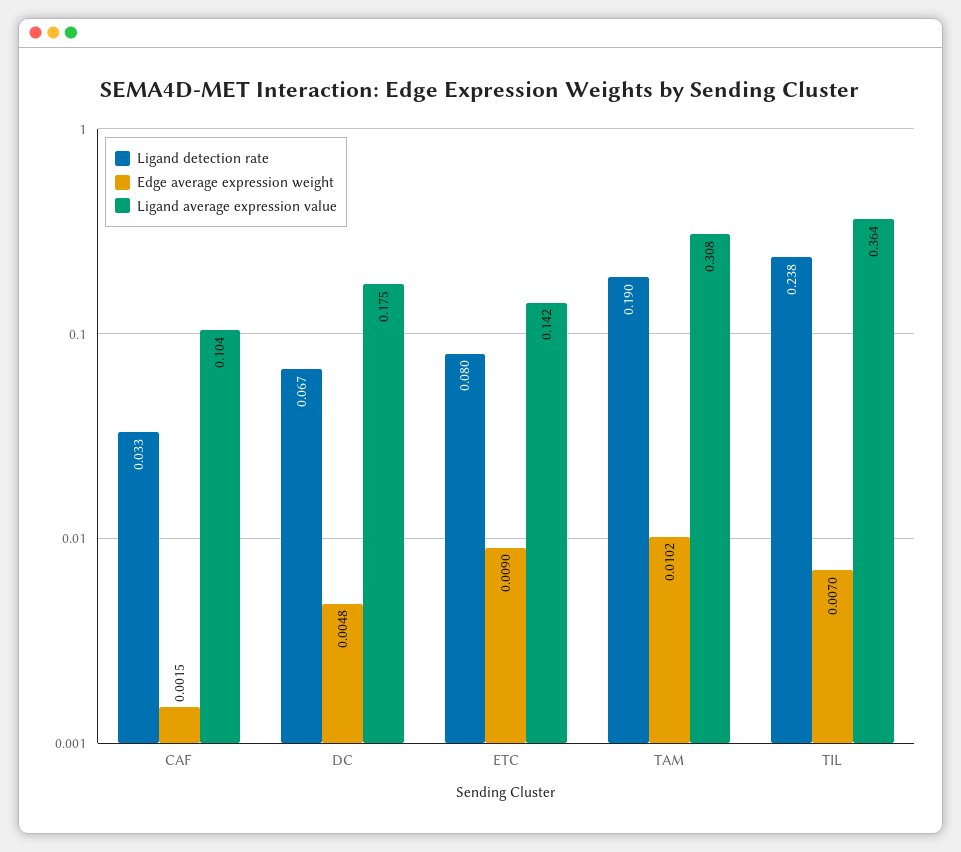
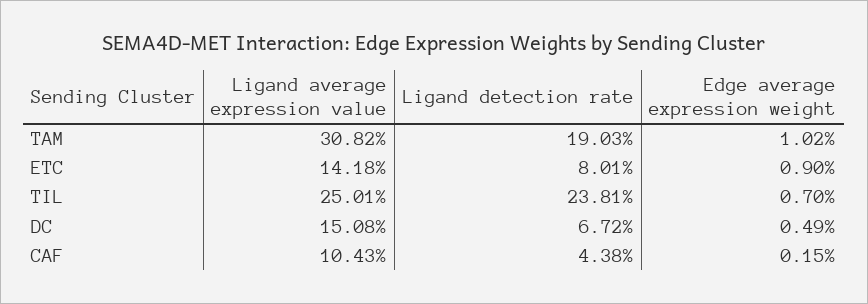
Ligand detection rate, CAF: 0.033 -> 0.0438
Edge average expression weight, DC: 0.0048 -> 0.0049
Ligand average expression value, DC: 0.175 -> 0.1508
Ligand average expression value, TIL: 0.364 -> 0.2501

